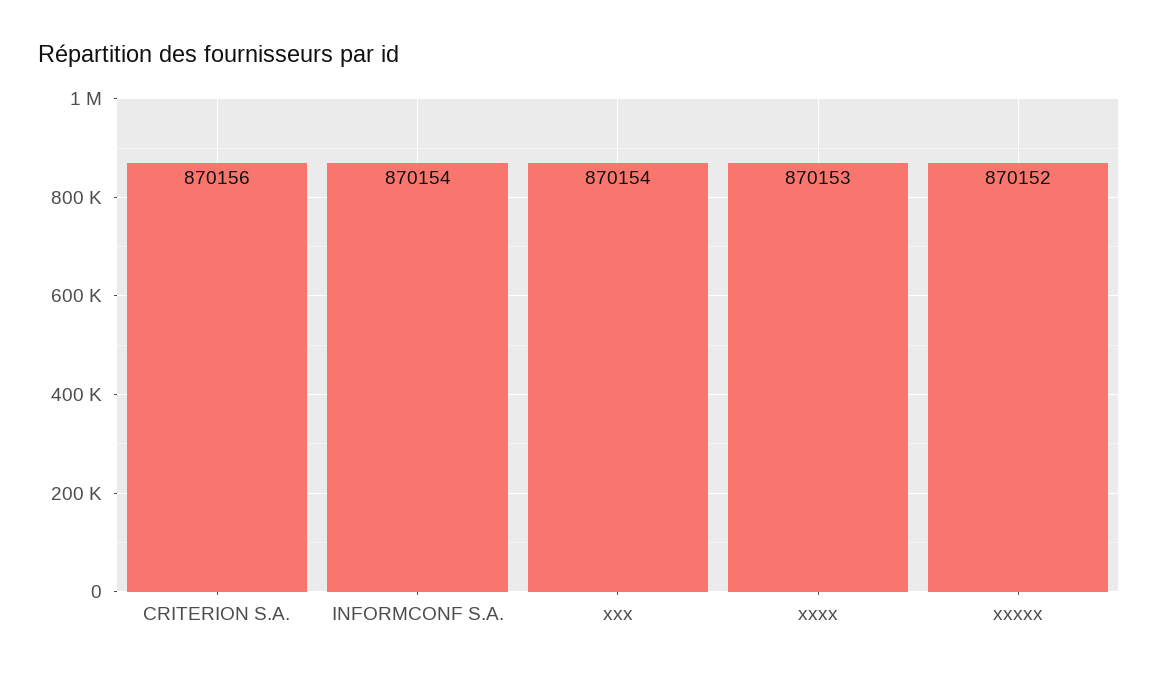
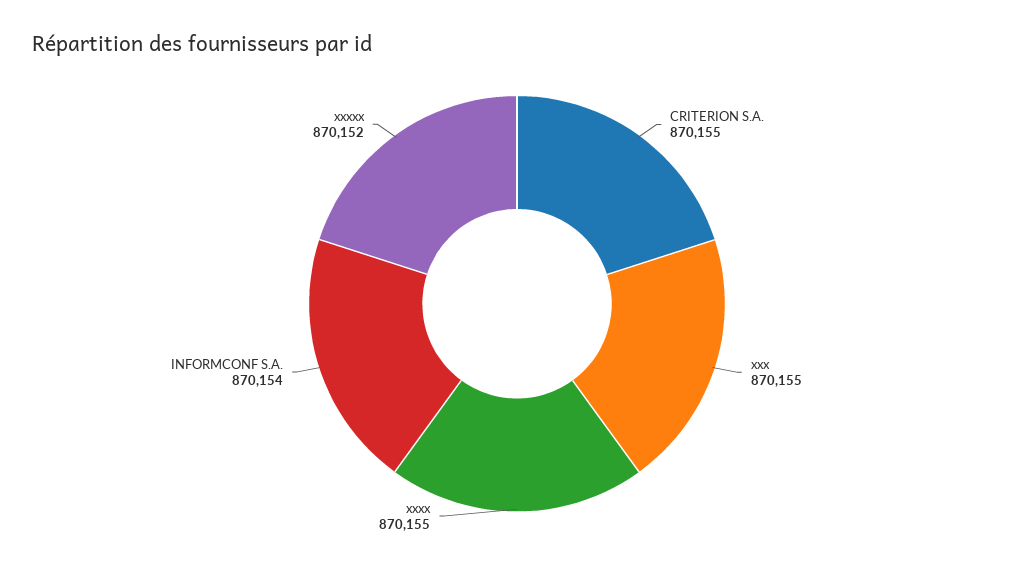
CRITERION S.A.: 870156 -> 870155
xxx: 870154 -> 870155
xxxx: 870153 -> 870155

